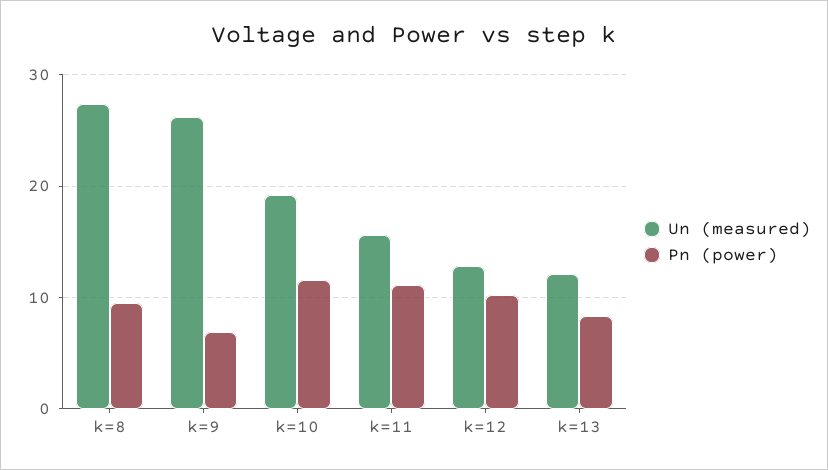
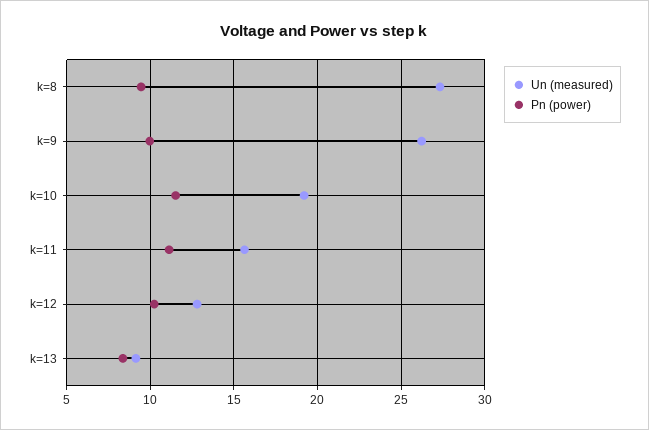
Pn (power), k=9: 7 -> 10
Un (measured), k=13: 12 -> 9

